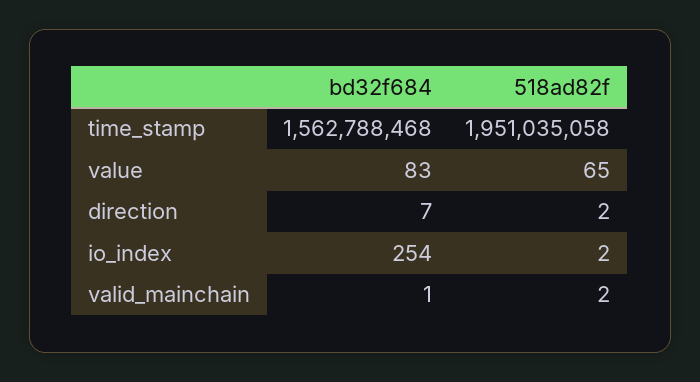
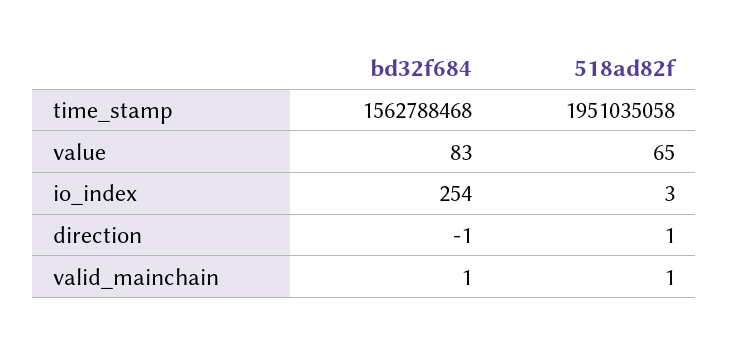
bd32f684, direction: 7 -> -1
518ad82f, direction: 2 -> 1
518ad82f, io_index: 2 -> 3
518ad82f, valid_mainchain: 2 -> 1

